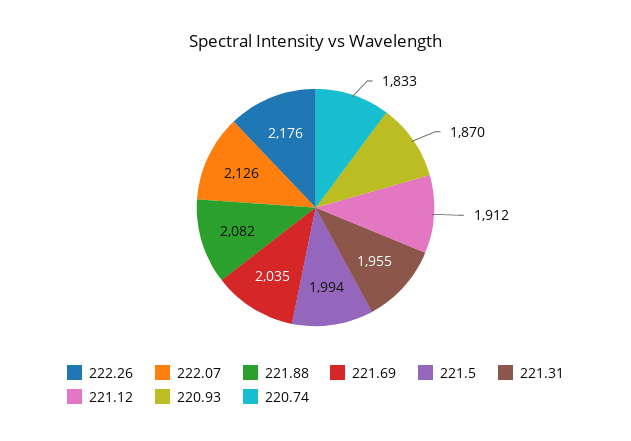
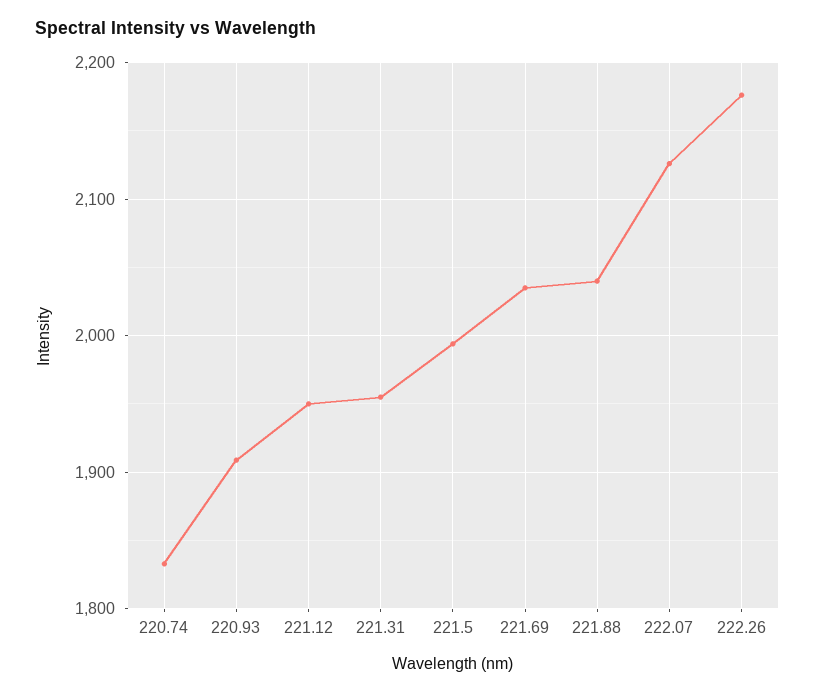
221.88: 2082 -> 2040
221.12: 1912 -> 1950
220.93: 1870 -> 1910

